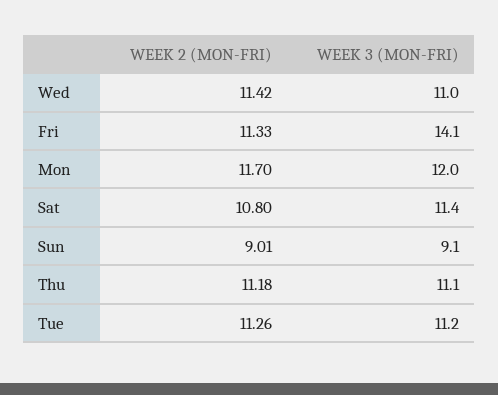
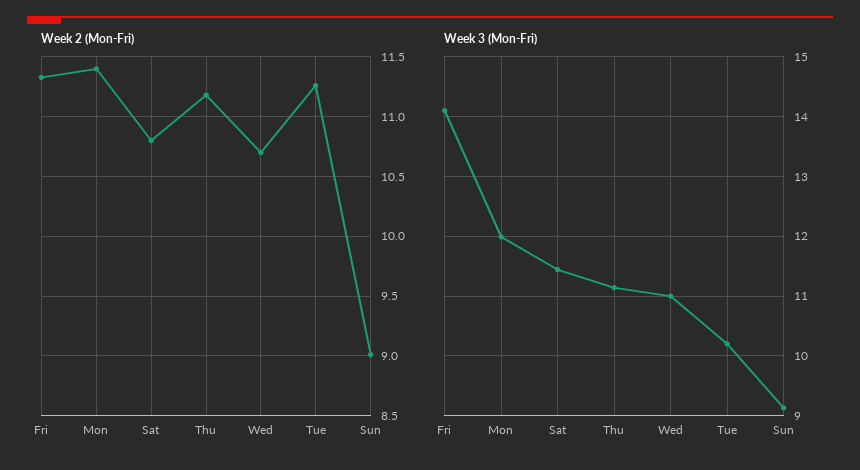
WEEK 2 (MON-FRI), Wed: 11.42 -> 10.7
WEEK 2 (MON-FRI), Mon: 11.7 -> 11.4
WEEK 3 (MON-FRI), Tue: 11.2 -> 10.2

